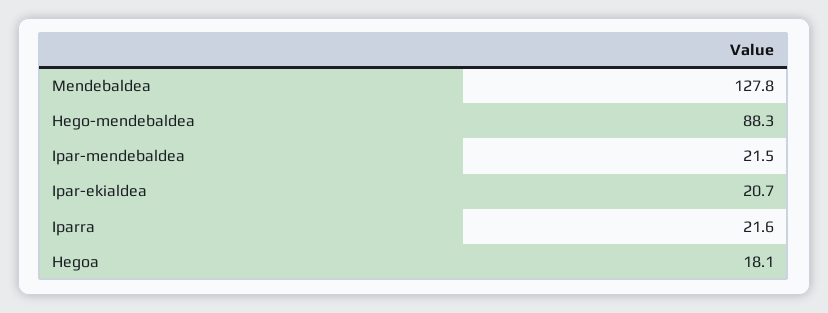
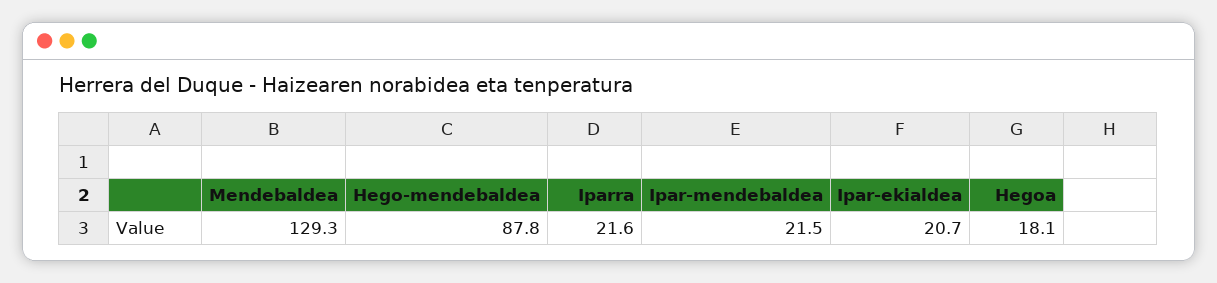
Mendebaldea: 127.8 -> 129.3
Hego-mendebaldea: 88.3 -> 87.8

